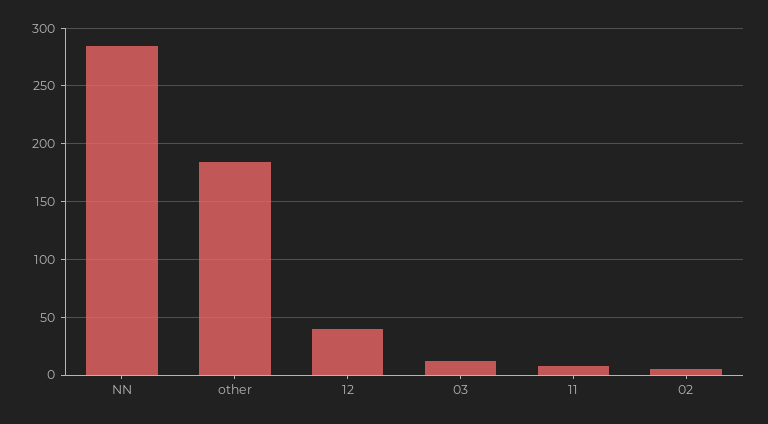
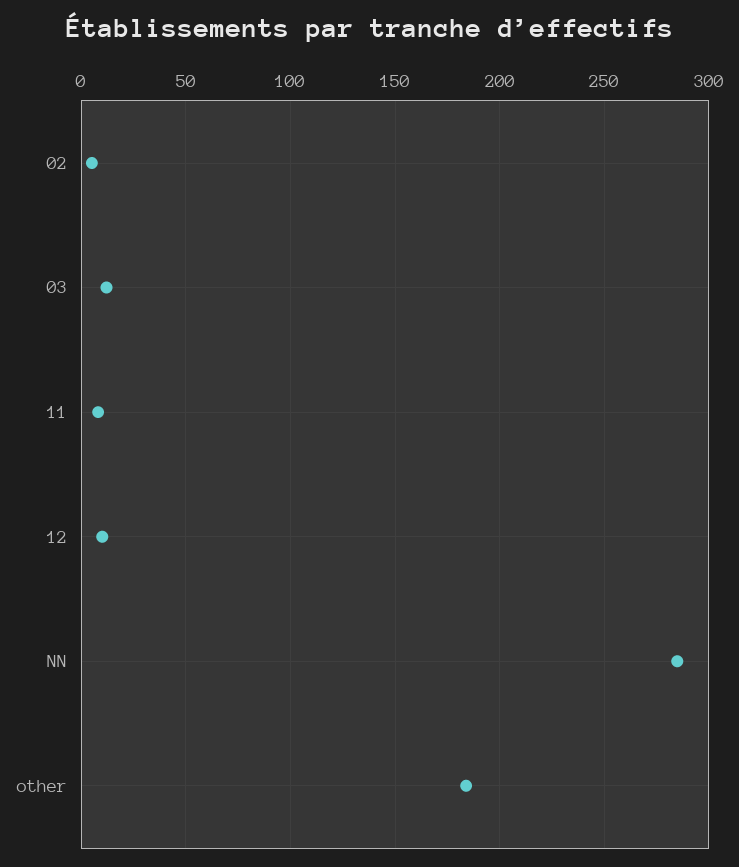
12: 40 -> 10

